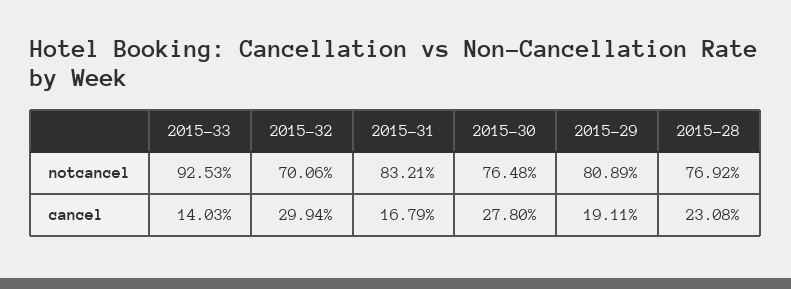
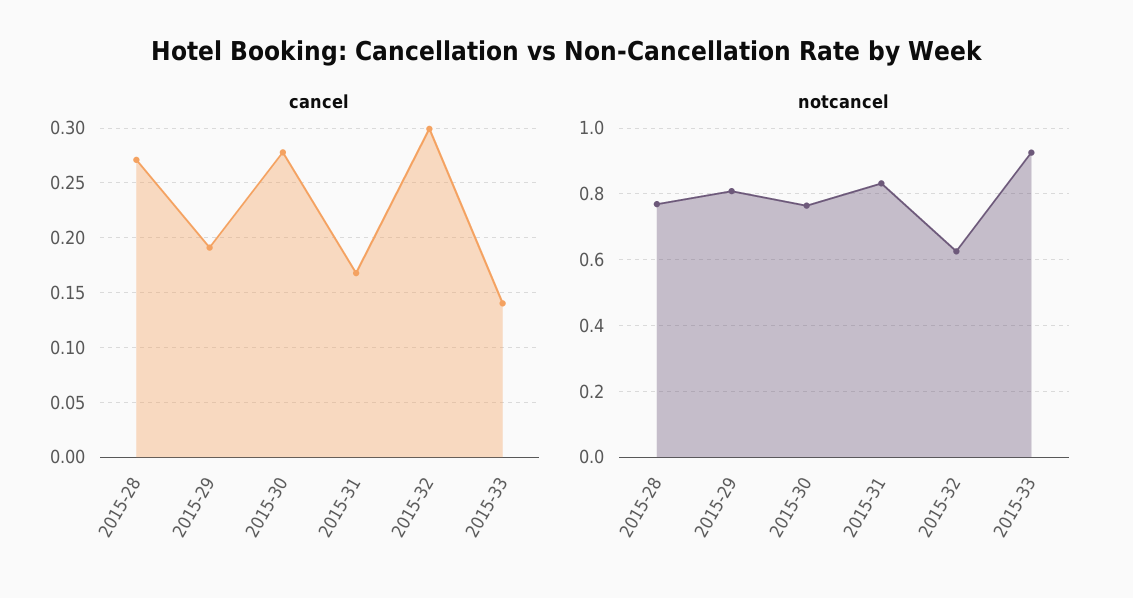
notcancel, 2015-32: 0.7006 -> 0.62
cancel, 2015-28: 0.2308 -> 0.27

